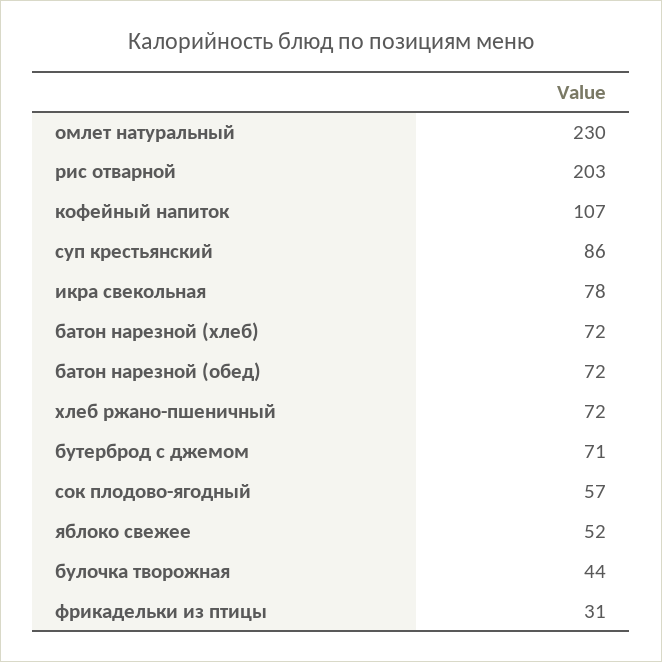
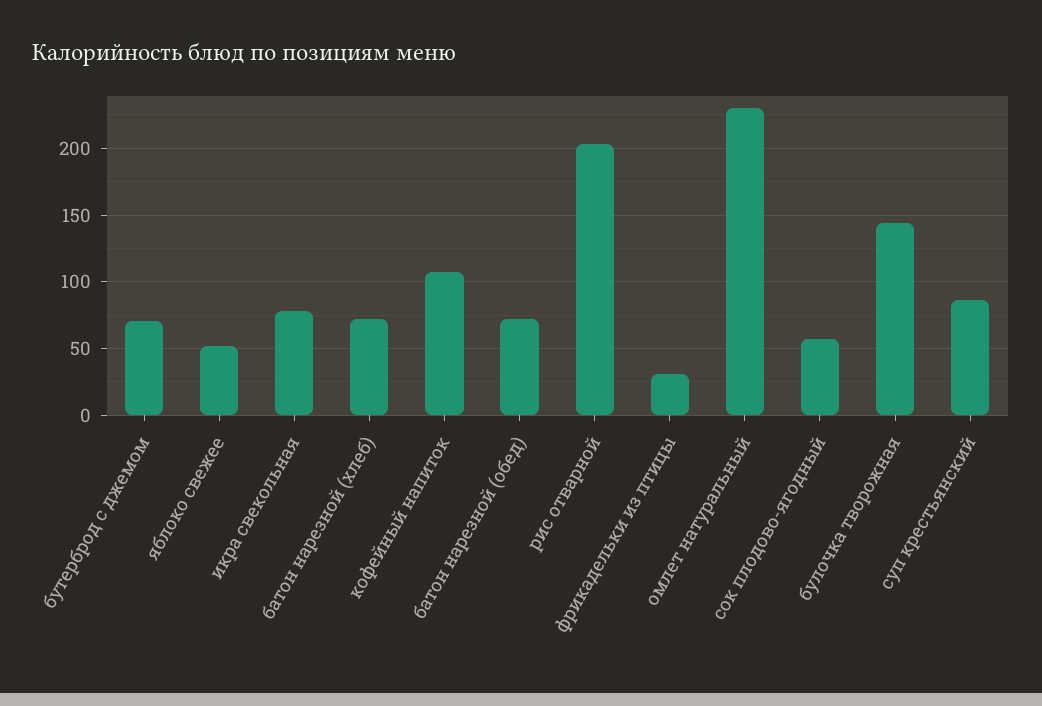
хлеб ржано-пшеничный: 72 -> none
булочка творожная: 44 -> 145

